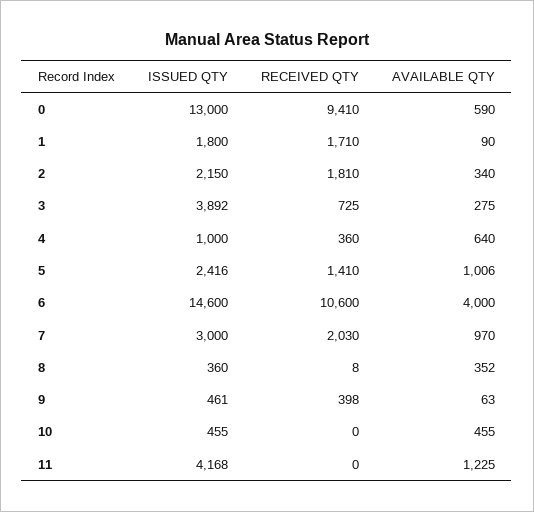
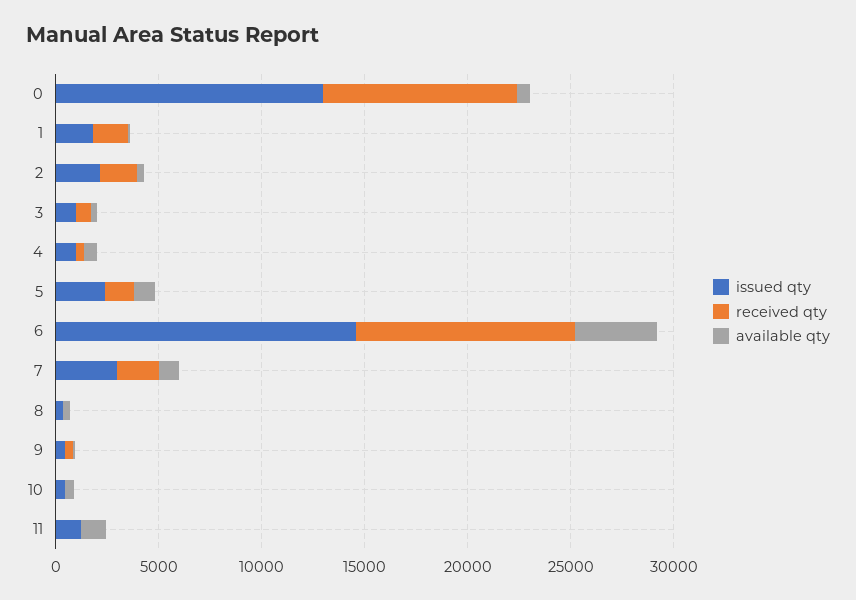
ISSUED QTY, 3: 3892 -> 1000
ISSUED QTY, 11: 4168 -> 1000

